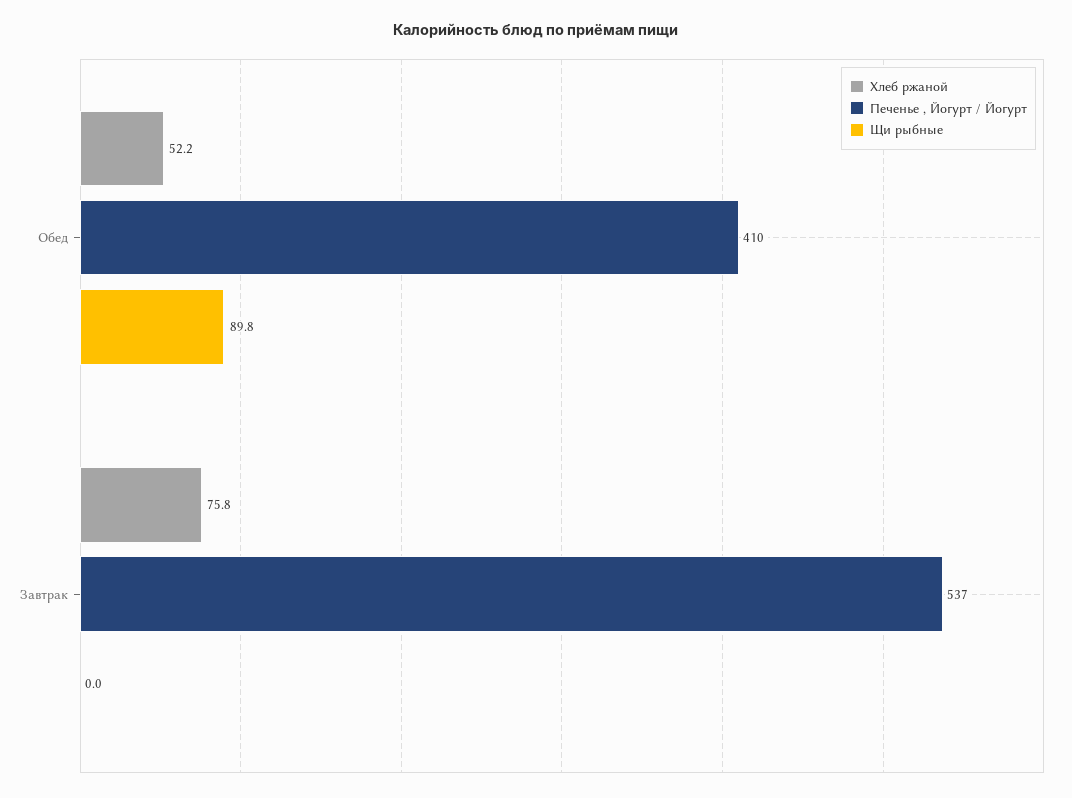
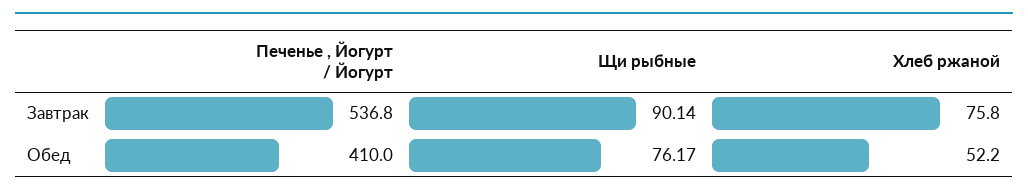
Щи рыбные, Обед: 89.8 -> 76.17
Щи рыбные, Завтрак: 0 -> 90.14

